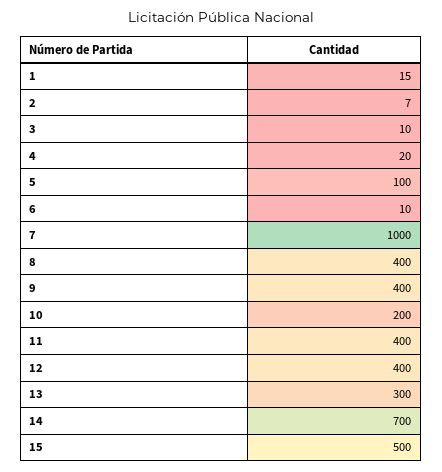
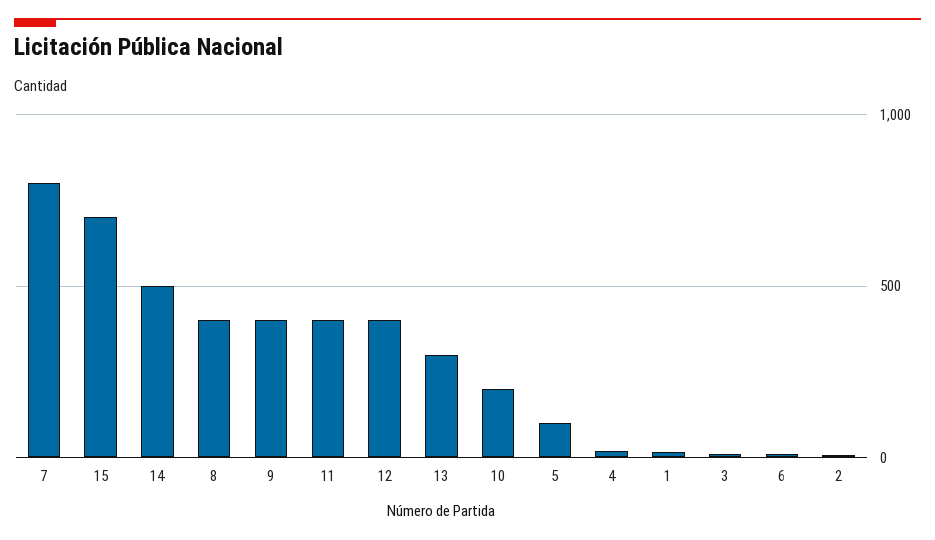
7: 1000 -> 800
14: 700 -> 500
15: 500 -> 700

